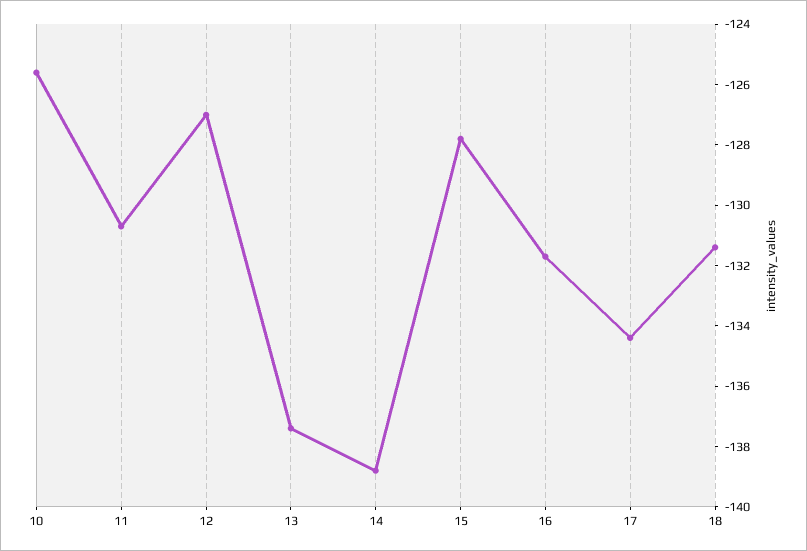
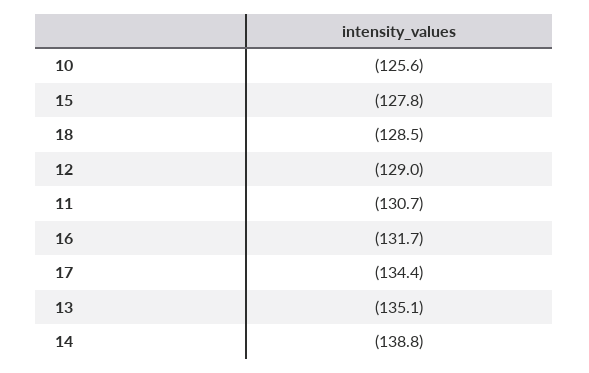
12: -127 -> -129
13: -137.5 -> -135.1
18: -131.5 -> -128.5

